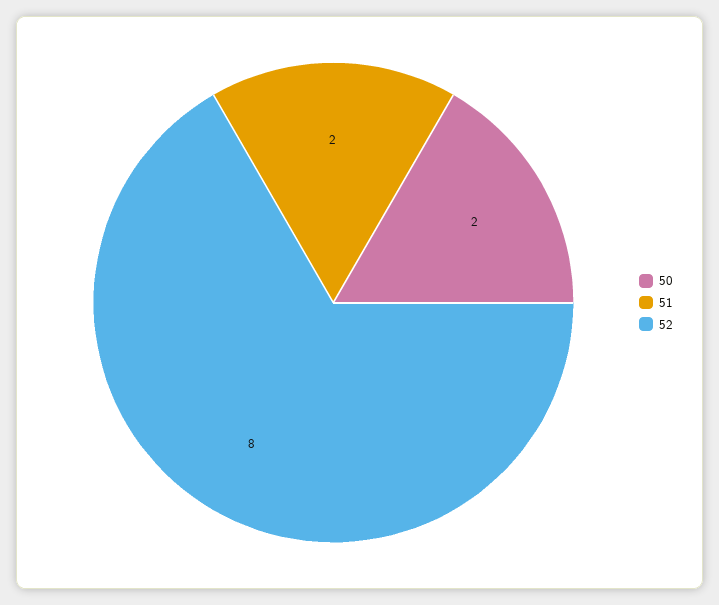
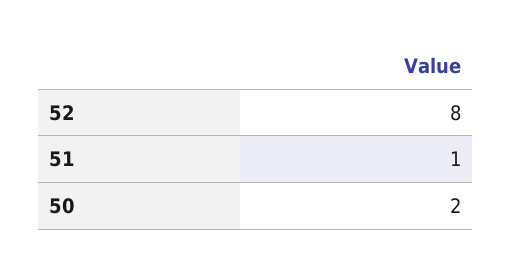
51: 2 -> 1

